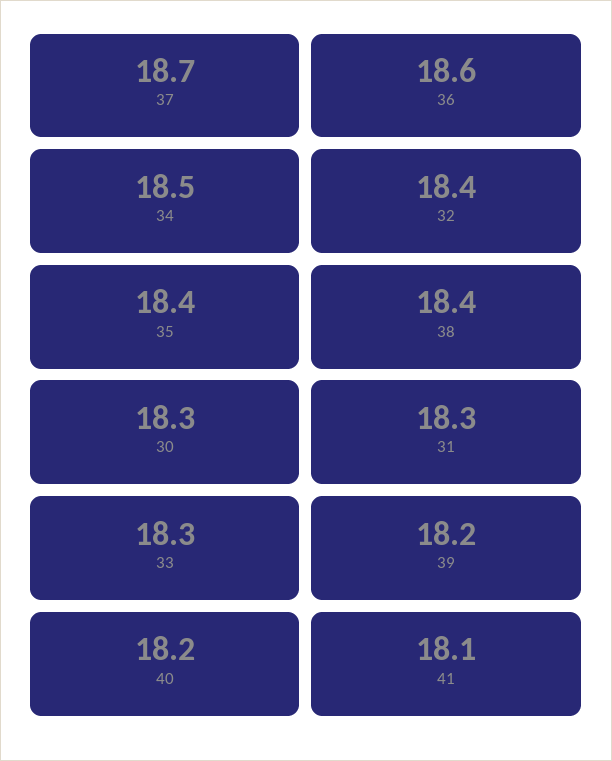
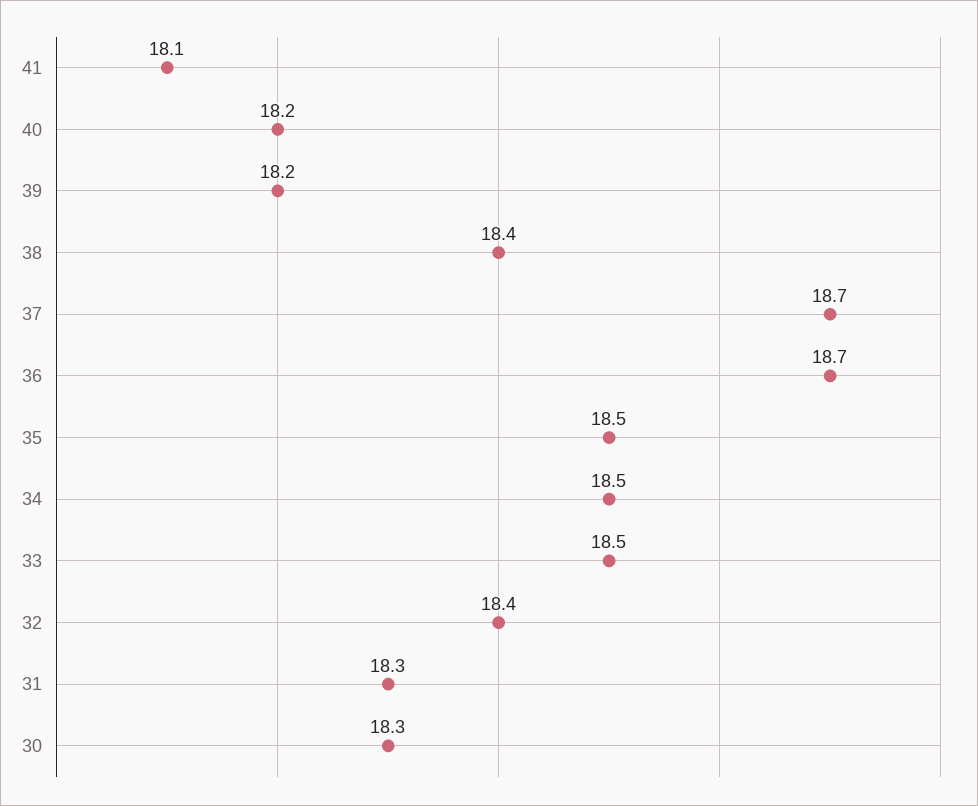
36: 18.6 -> 18.7
35: 18.4 -> 18.5
33: 18.3 -> 18.5

